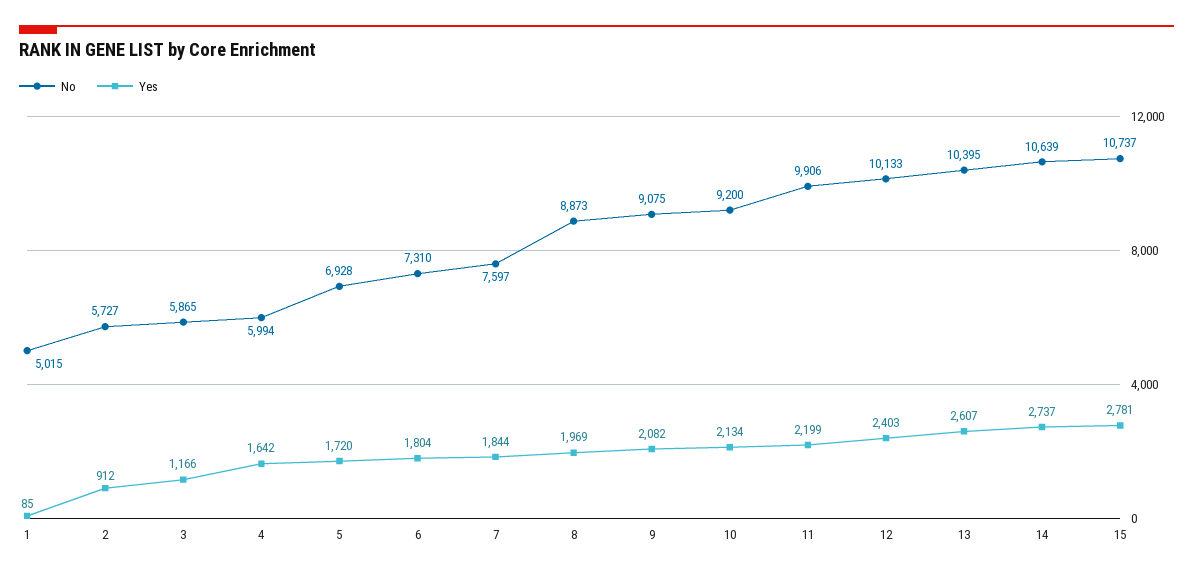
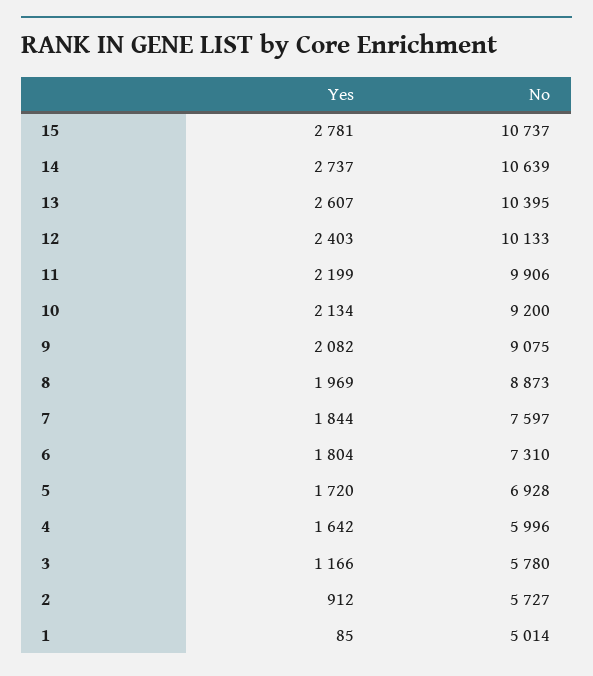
No, 1: 5015 -> 5014
No, 3: 5865 -> 5780
No, 4: 5994 -> 5996

